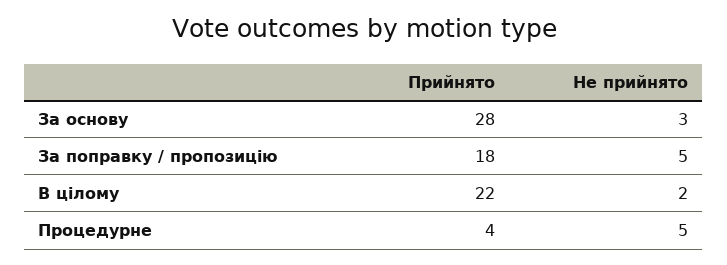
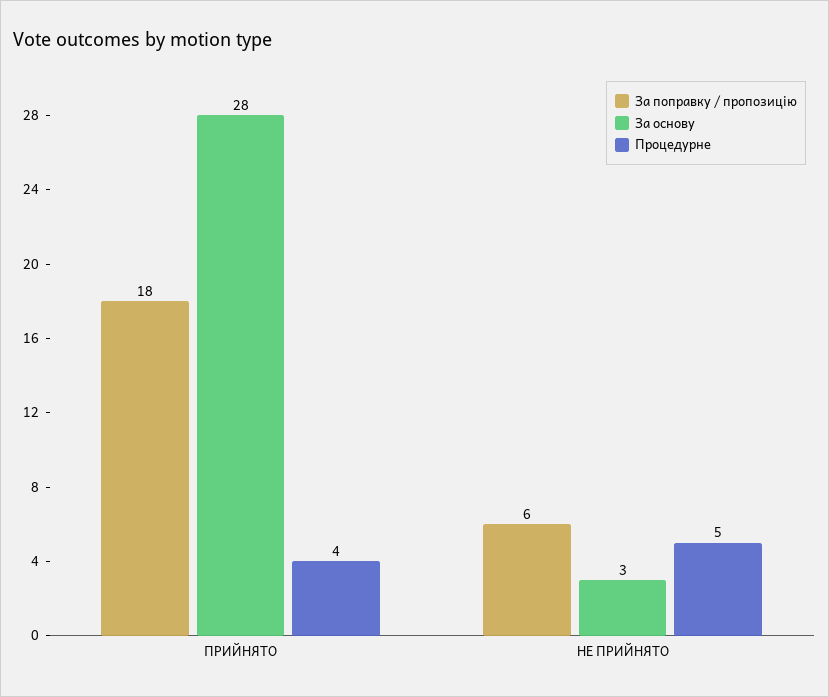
За поправку / пропозицію, Не прийнято: 5 -> 6
В цілому, Прийнято: 22 -> none
В цілому, Не прийнято: 2 -> none

